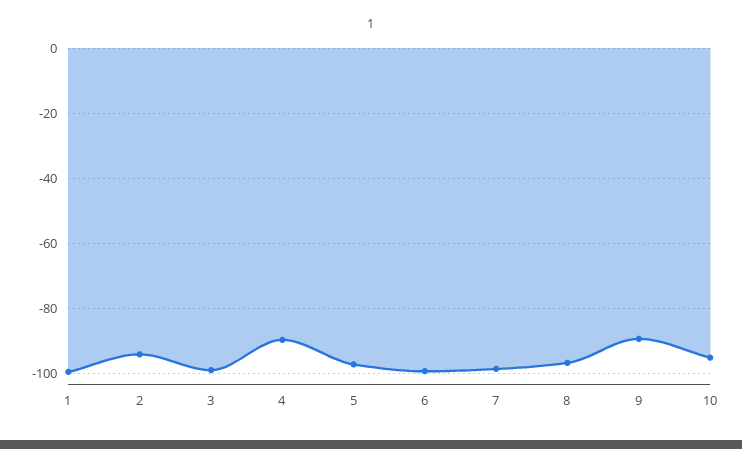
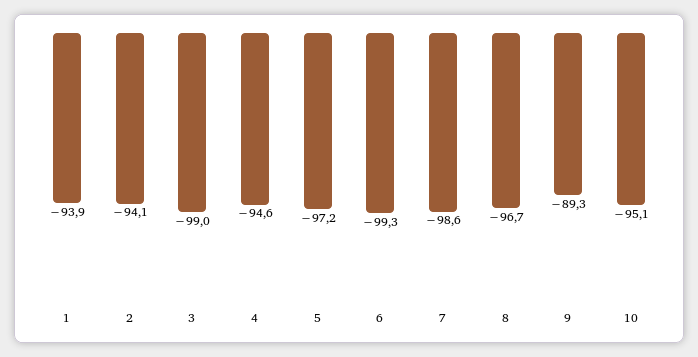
1: -100 -> -93.9
4: -90 -> -94.6

